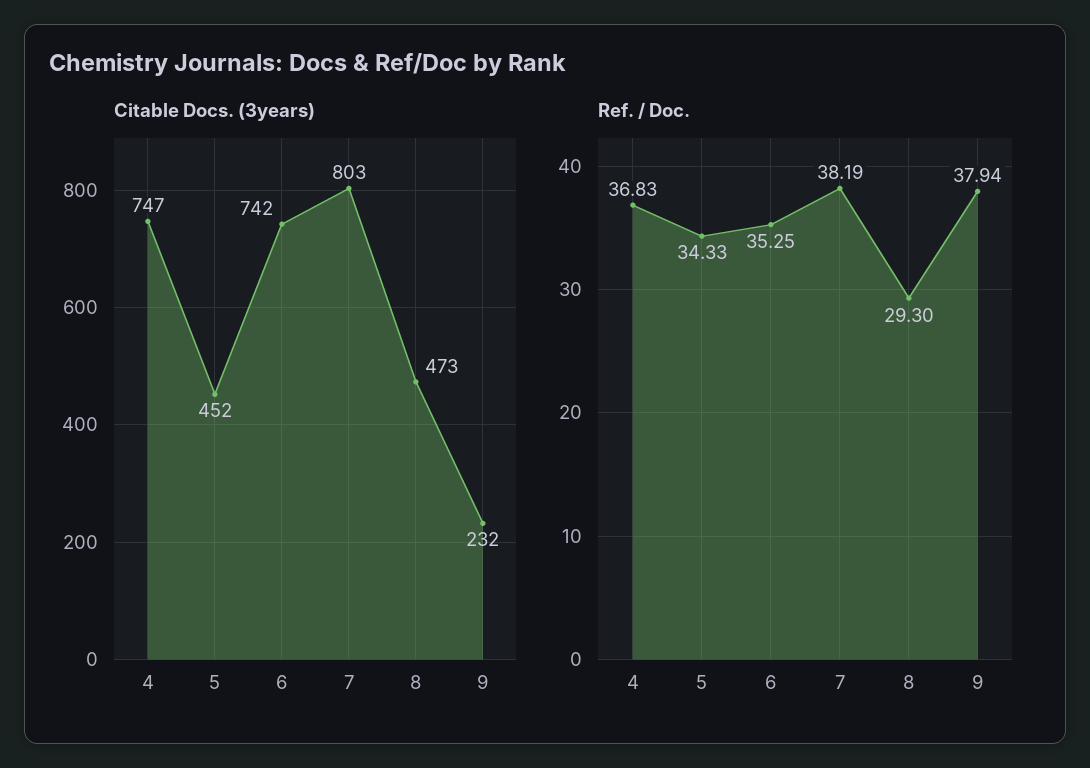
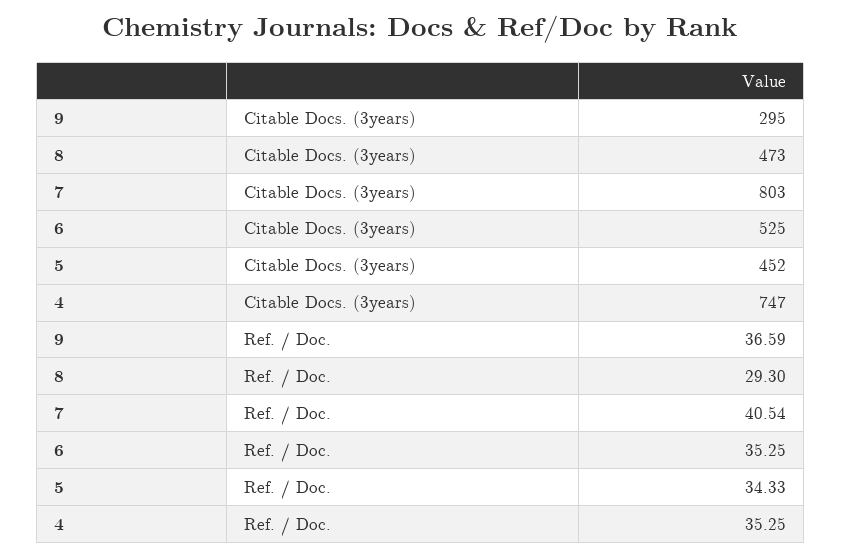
Citable Docs. (3years), 6: 742 -> 525
Citable Docs. (3years), 9: 232 -> 295
Ref. / Doc., 4: 36.83 -> 35.25
Ref. / Doc., 7: 38.19 -> 40.54
Ref. / Doc., 9: 37.94 -> 36.59

